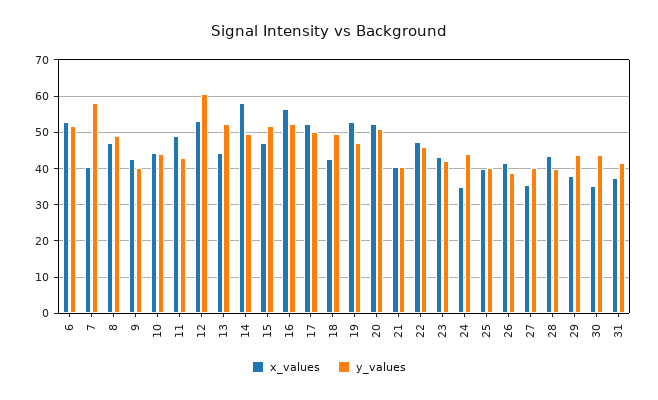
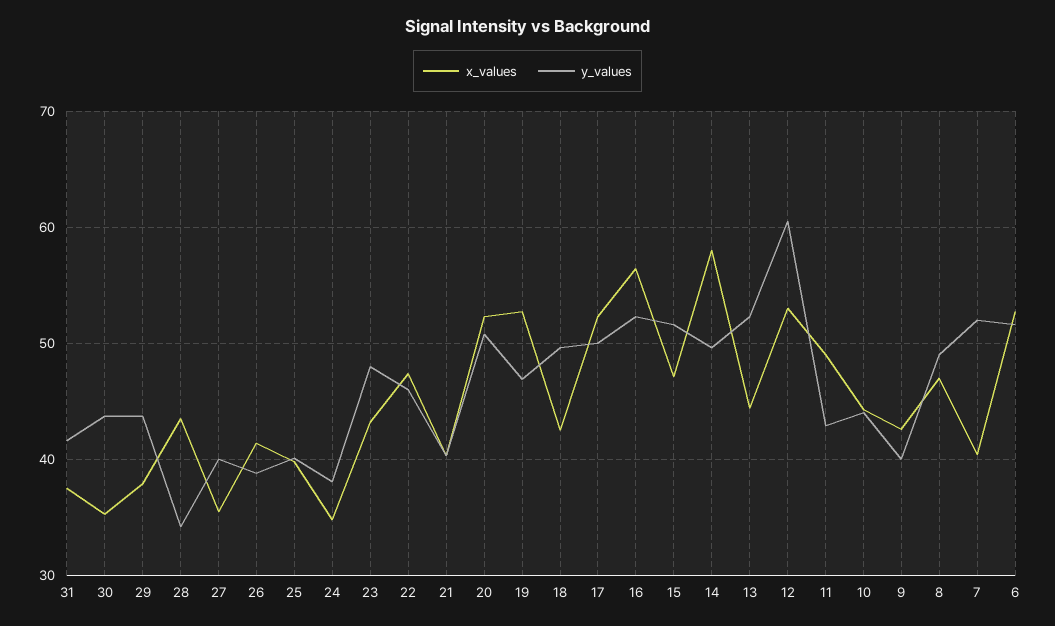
y_values, 7: 58 -> 52
y_values, 23: 42 -> 48
y_values, 24: 44 -> 38
y_values, 28: 40 -> 34

